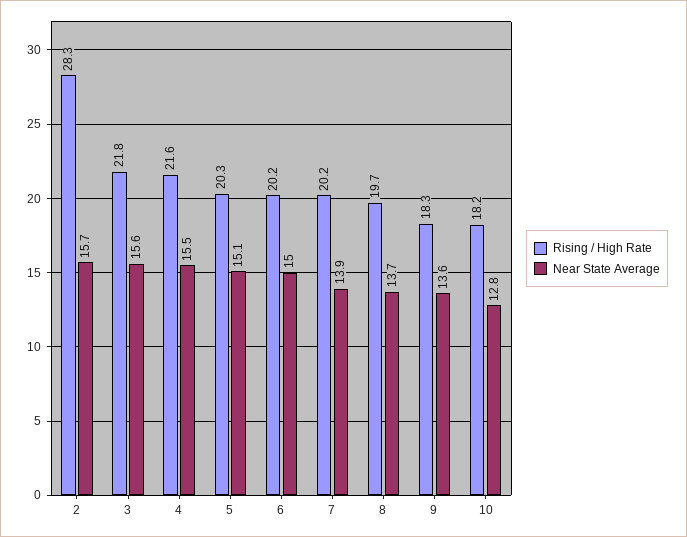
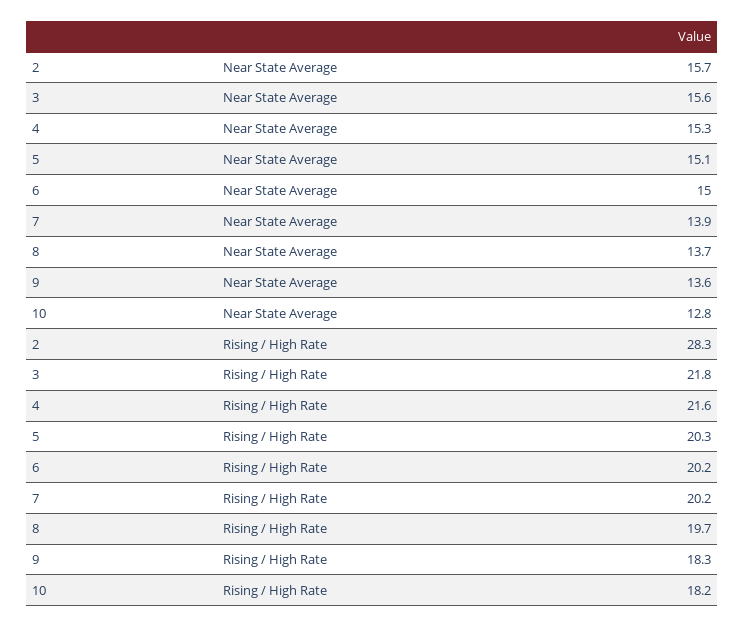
Near State Average, 4: 15.5 -> 15.3

